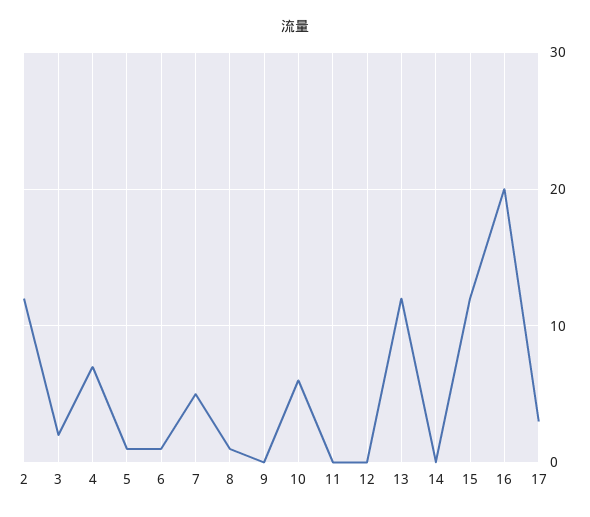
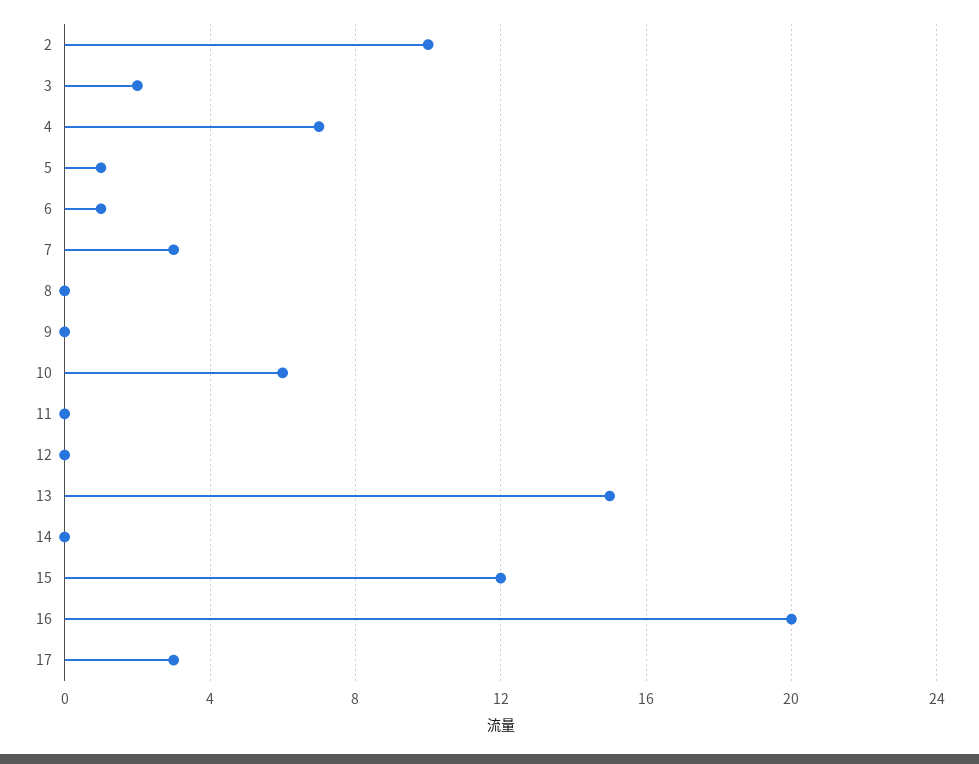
2: 12 -> 10
7: 5 -> 3
8: 1 -> 0
13: 12 -> 15

